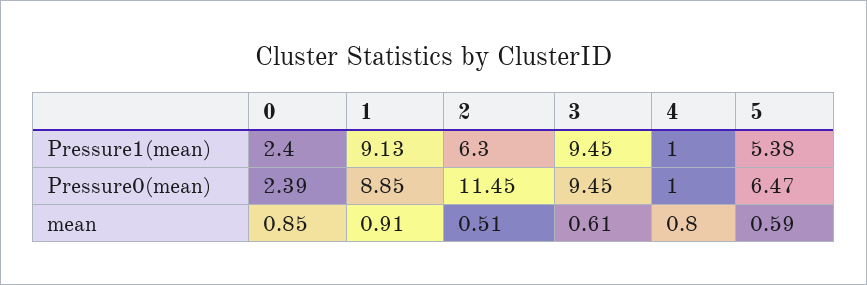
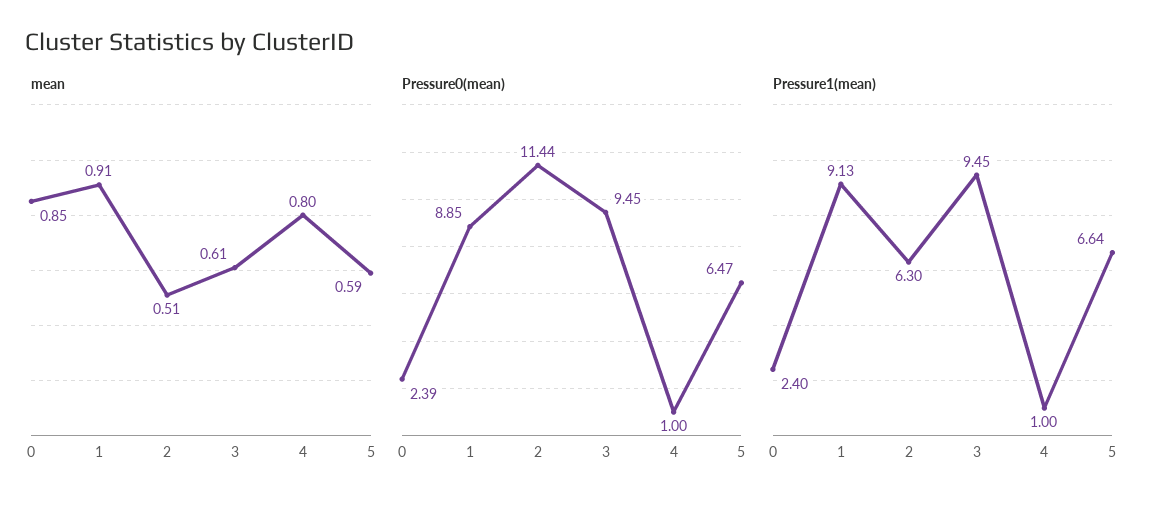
Pressure1(mean), 5: 5.38 -> 6.64
Pressure0(mean), 2: 11.45 -> 11.44

